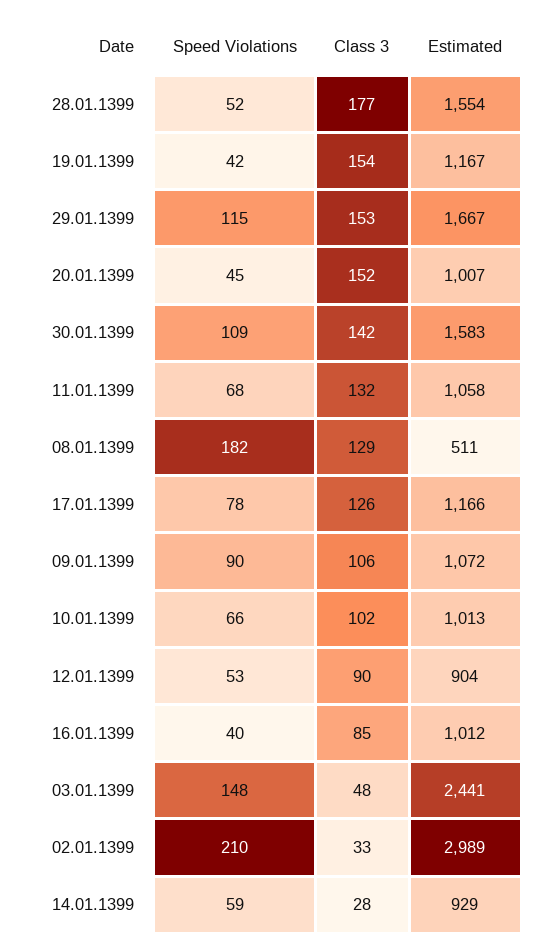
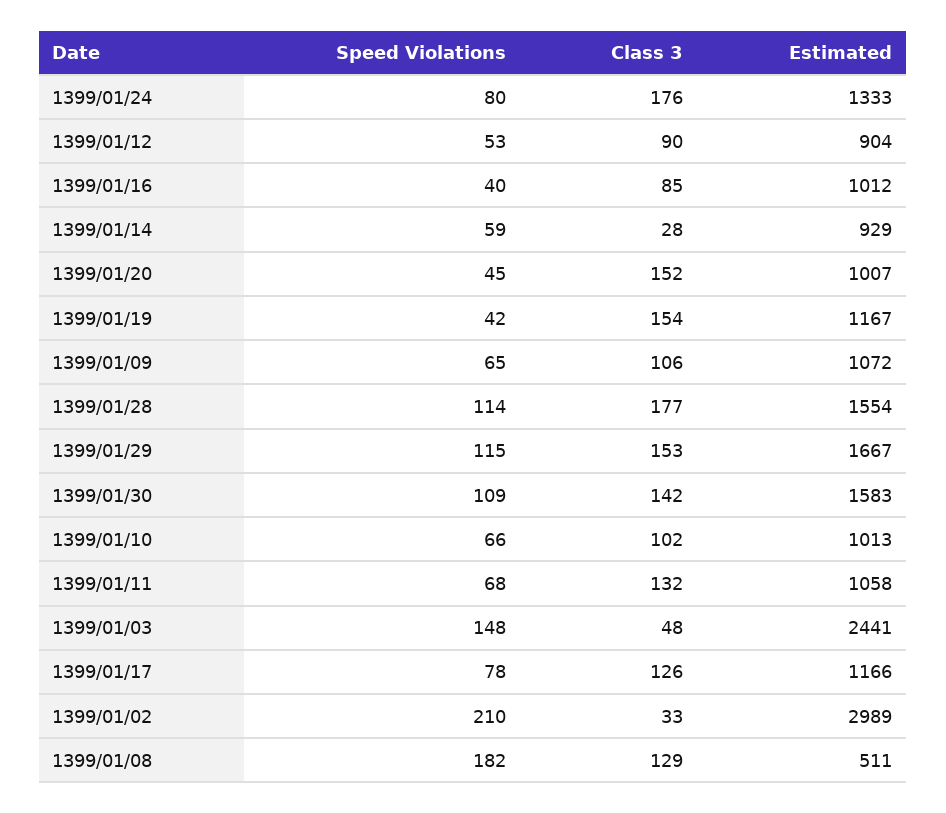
Speed Violations, 28.01.1399: 52 -> 114
Speed Violations, 09.01.1399: 90 -> 65
Speed Violations, 1399/01/24: none -> 80
Class 3, 1399/01/24: none -> 176
Estimated, 1399/01/24: none -> 1333

